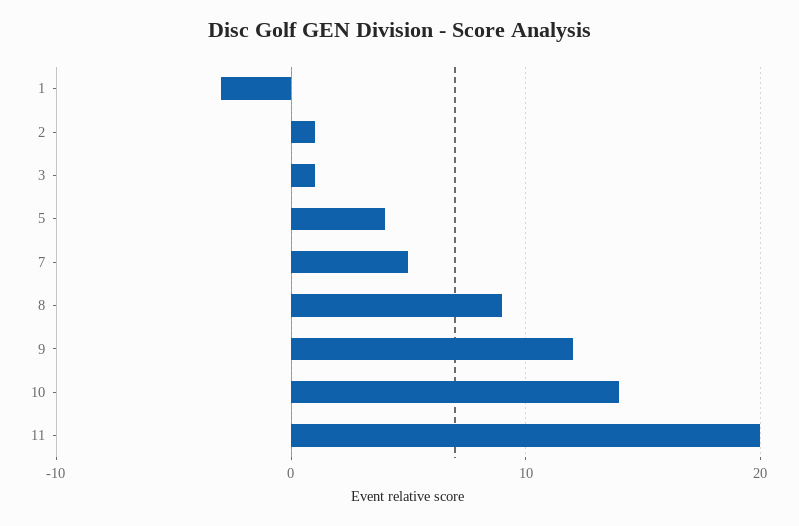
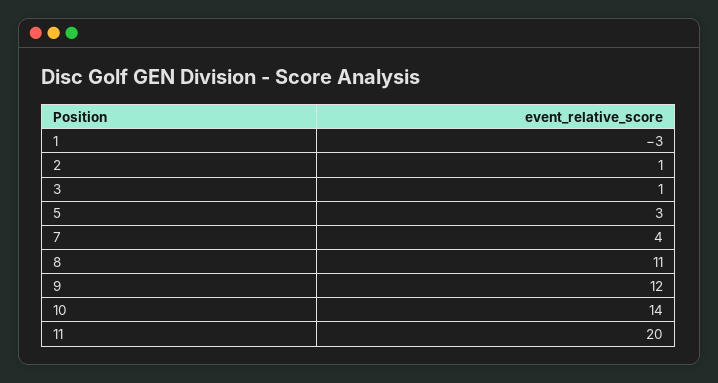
5: 4 -> 3
7: 5 -> 4
8: 9 -> 11

